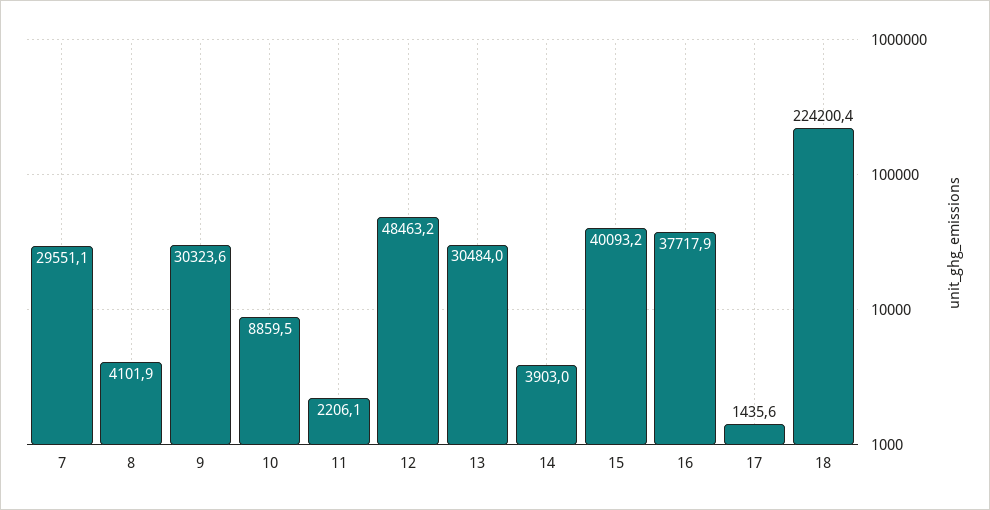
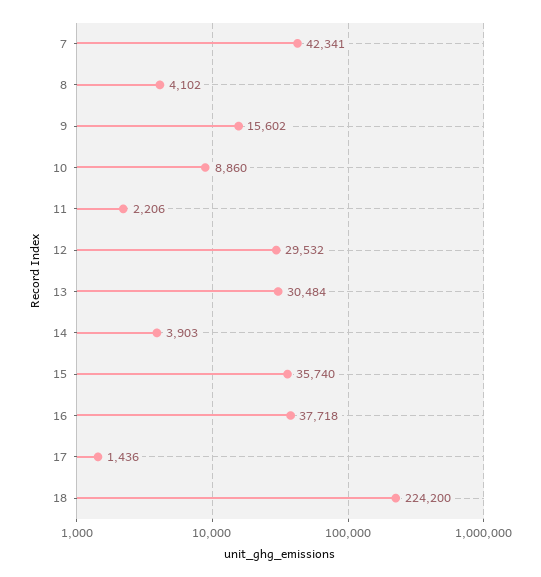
7: 29551.1 -> 42341
9: 30323.6 -> 15602
12: 48463.2 -> 29532
15: 40093.2 -> 35740

